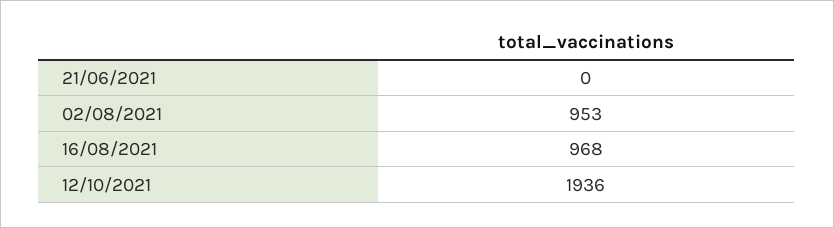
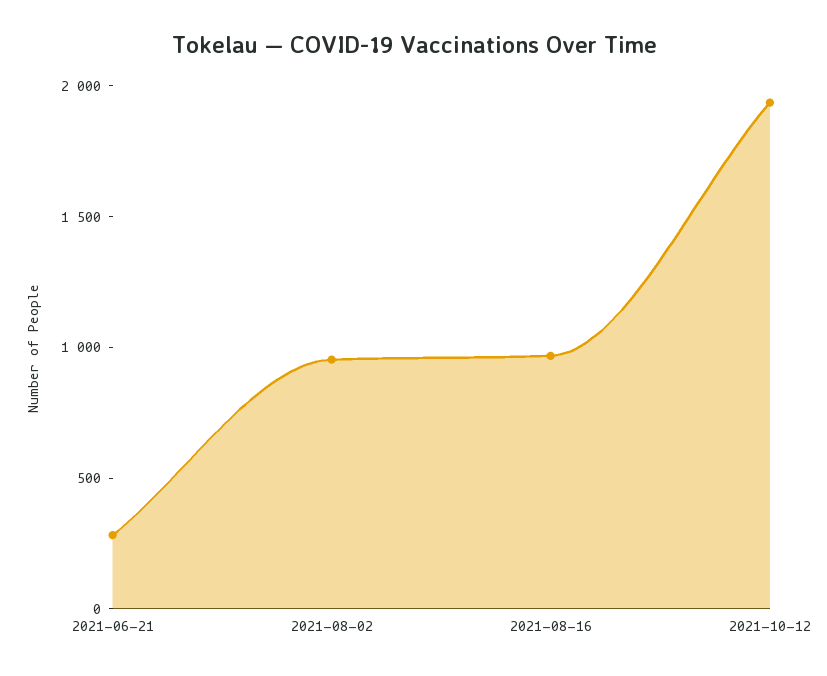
21/06/2021: 0 -> 300

